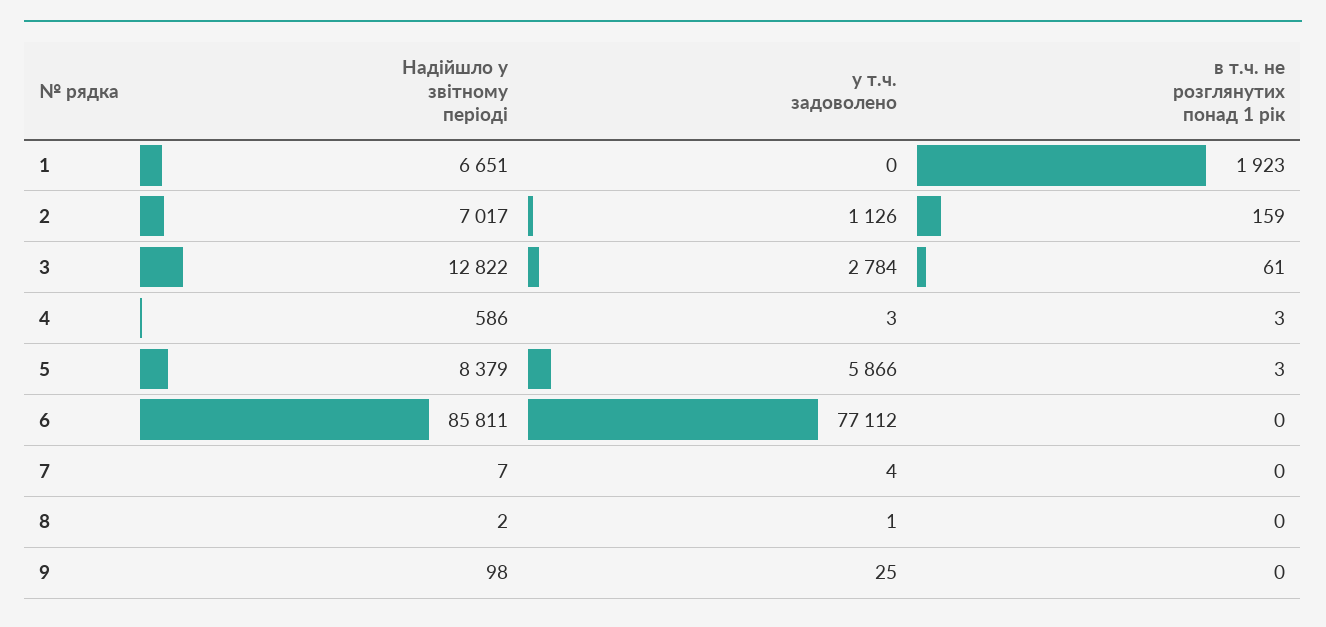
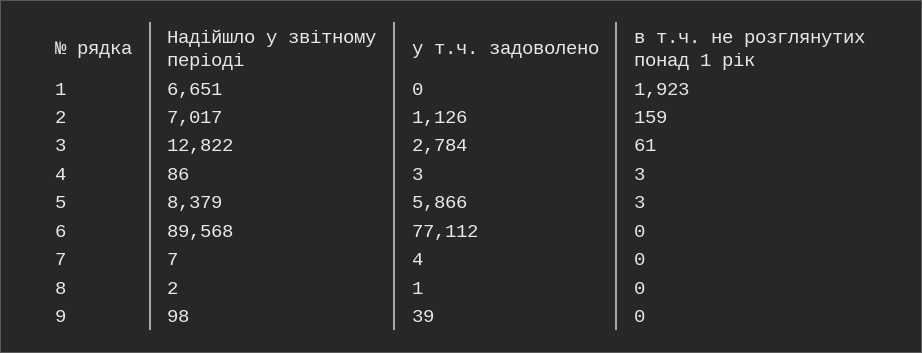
Надійшло у звітному періоді, 4: 586 -> 86
Надійшло у звітному періоді, 6: 85811 -> 89568
у т.ч. задоволено, 9: 25 -> 39

